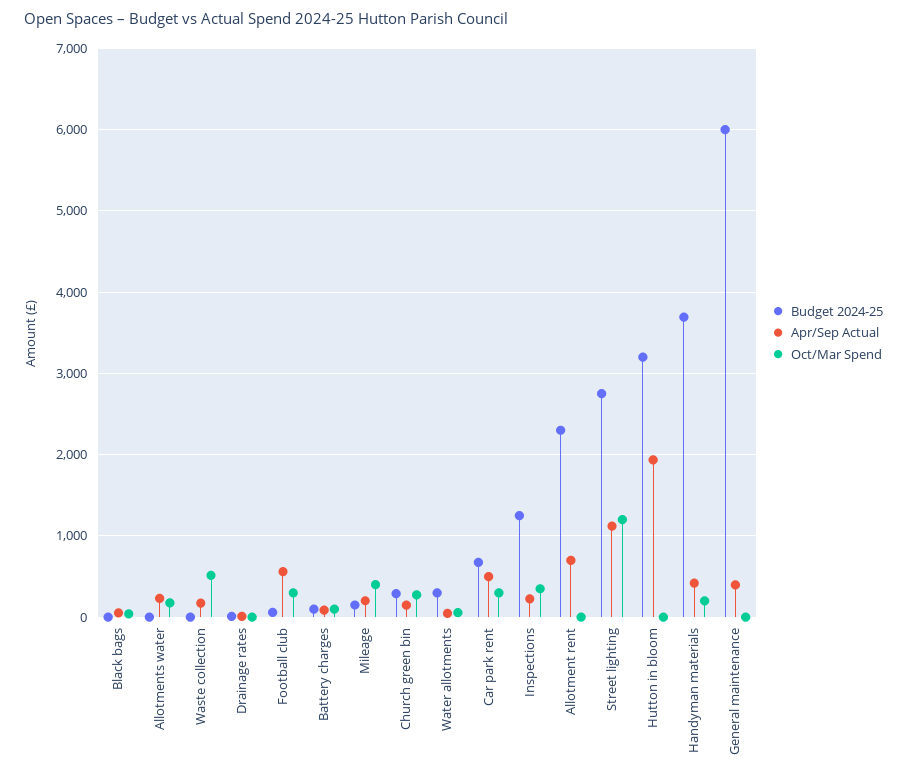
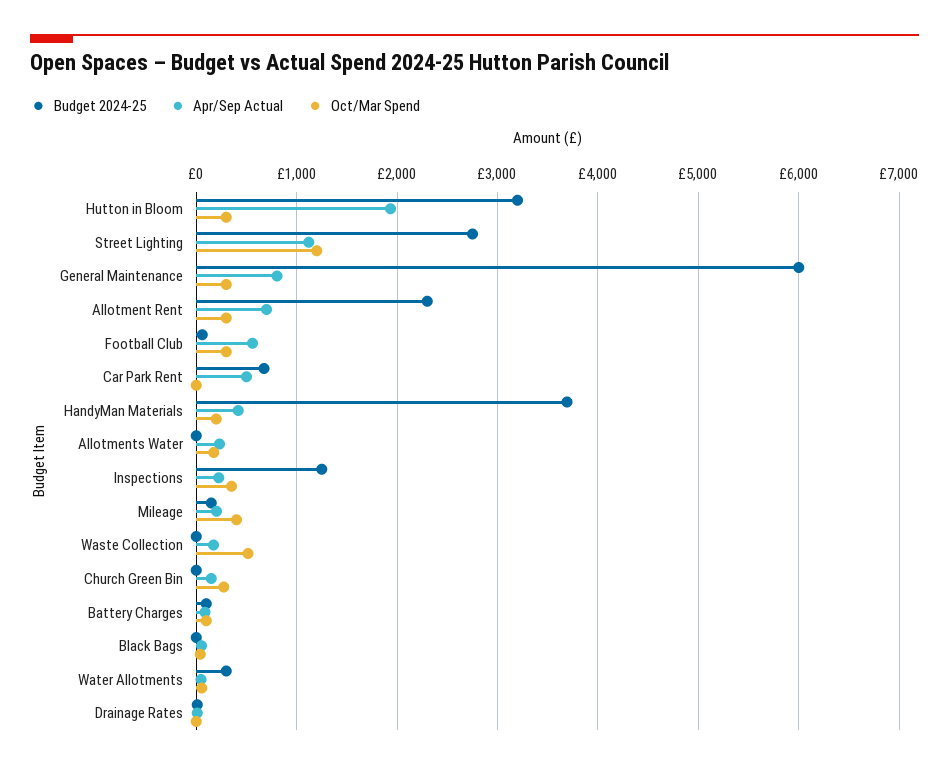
Budget 2024-25, Church green bin: 300 -> 0
Oct/Mar Spend, Car park rent: 300 -> 0
Oct/Mar Spend, Allotment rent: 0 -> 300
Oct/Mar Spend, Hutton in bloom: 0 -> 300
Apr/Sep Actual, General maintenance: 400 -> 800
Oct/Mar Spend, General maintenance: 0 -> 300

